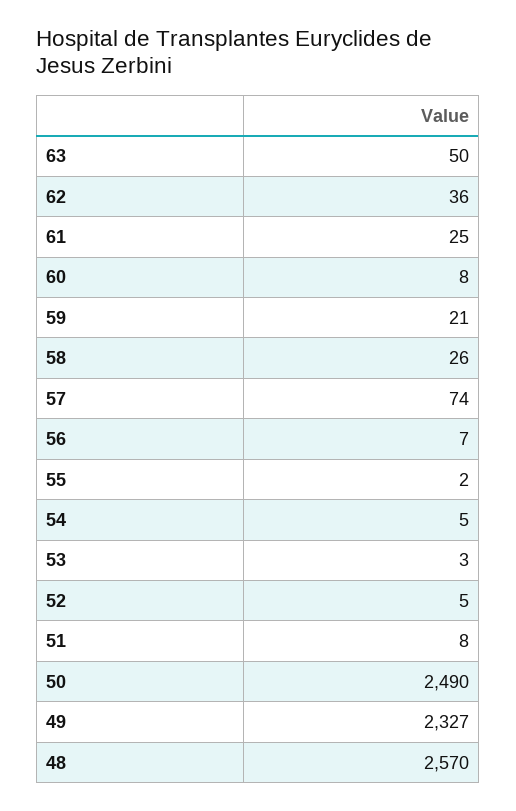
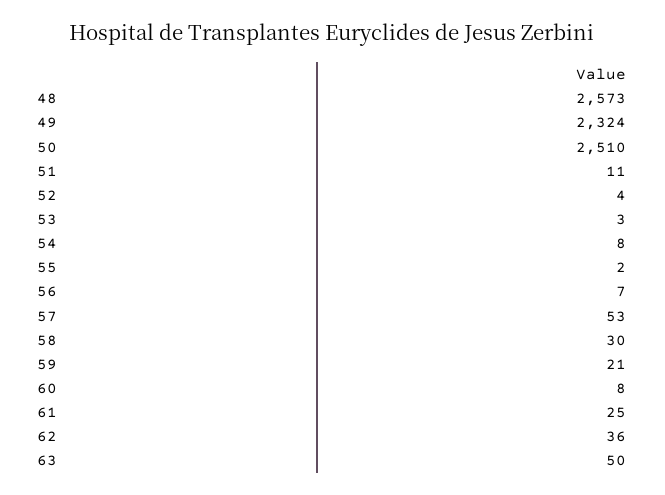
58: 26 -> 30
57: 74 -> 53
54: 5 -> 8
52: 5 -> 4
51: 8 -> 11
50: 2490 -> 2510
49: 2327 -> 2324
48: 2570 -> 2573

